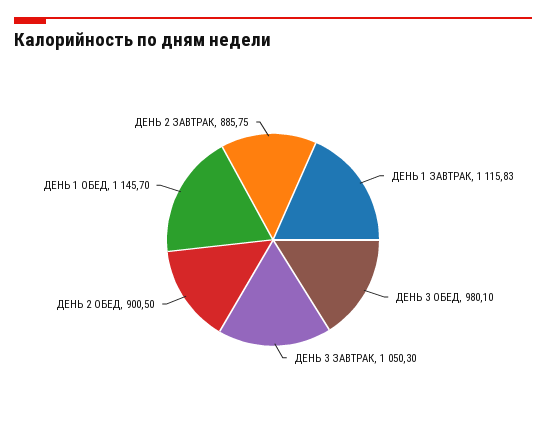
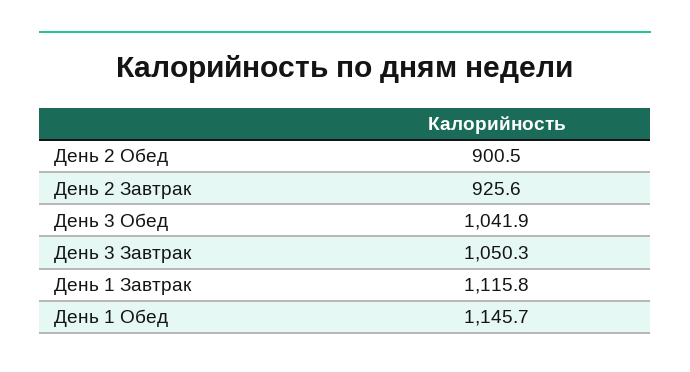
ДЕНЬ 3 ОБЕД: 980.1 -> 1041.9
ДЕНЬ 2 ЗАВТРАК: 885.75 -> 925.6

